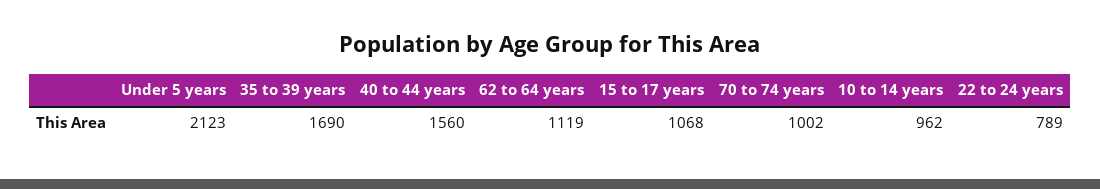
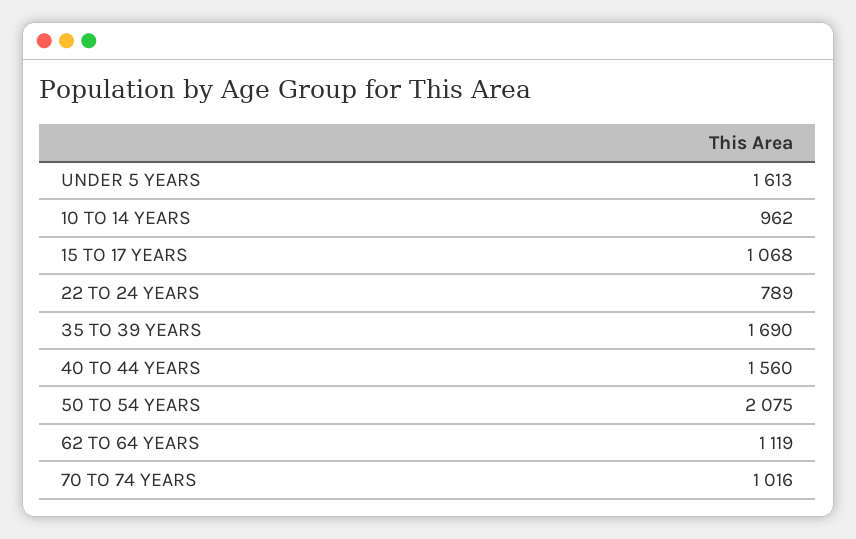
Under 5 years: 2123 -> 1613
70 to 74 years: 1002 -> 1016
50 TO 54 YEARS: none -> 2075

